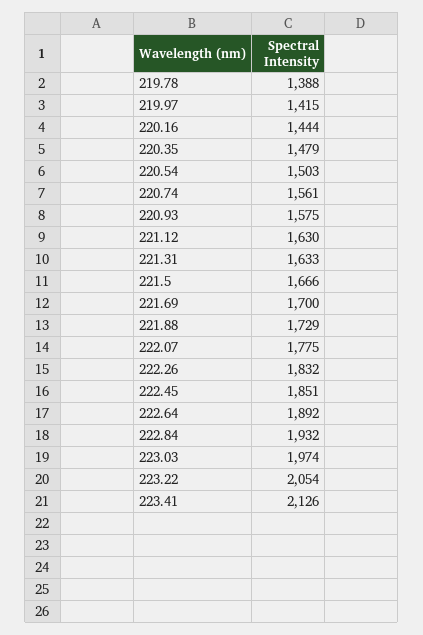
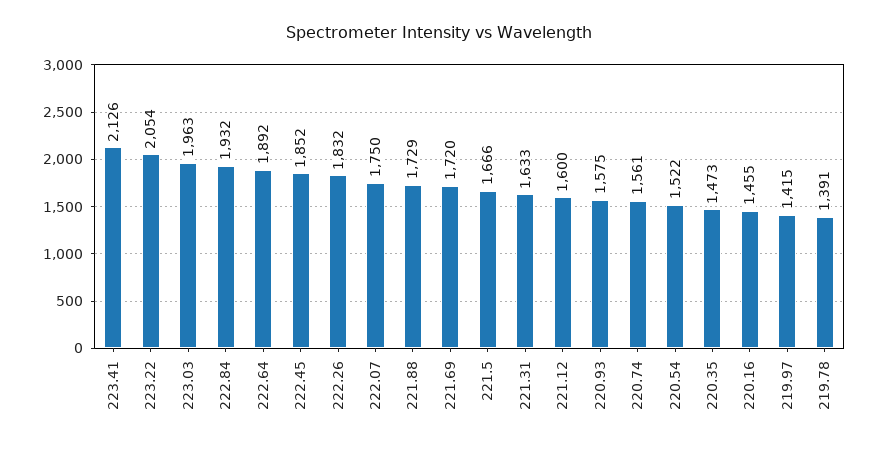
219.78: 1388 -> 1391
220.16: 1444 -> 1455
220.35: 1479 -> 1473
220.54: 1503 -> 1522
221.12: 1630 -> 1600
221.69: 1700 -> 1720
222.07: 1775 -> 1750
222.45: 1851 -> 1852
223.03: 1974 -> 1963

